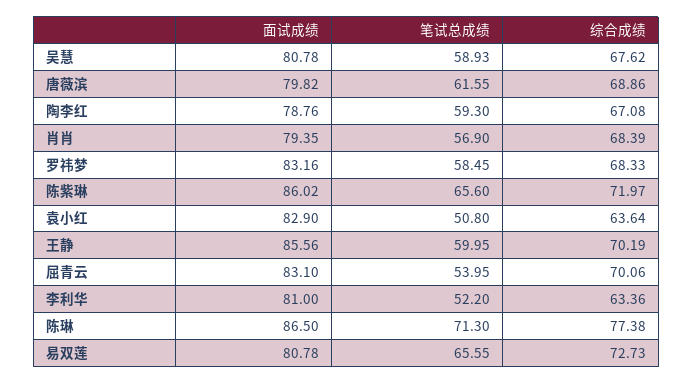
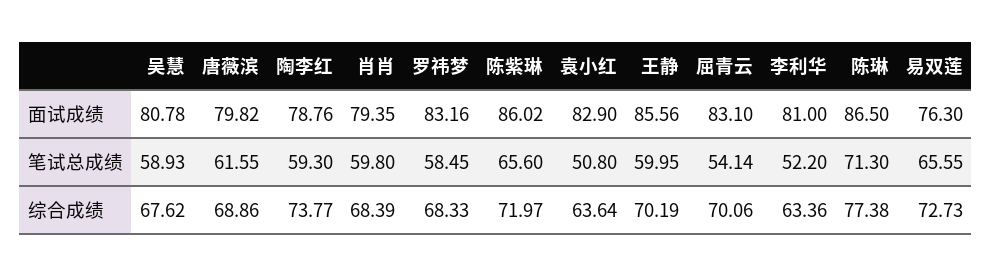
综合成绩, 陶李红: 67.08 -> 73.77
笔试总成绩, 肖肖: 56.9 -> 59.8
笔试总成绩, 屈青云: 53.95 -> 54.14
面试成绩, 易双莲: 80.78 -> 76.3

